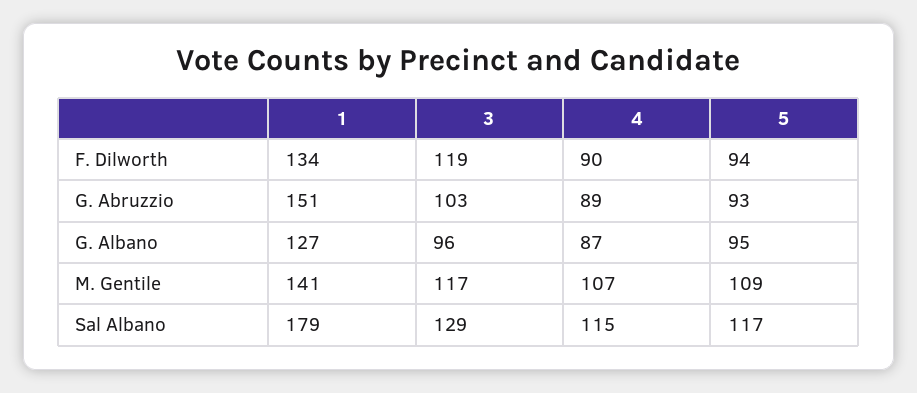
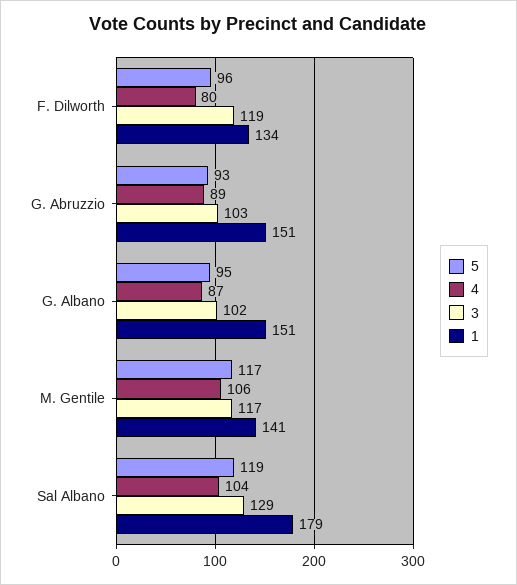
4, F. Dilworth: 90 -> 80
5, F. Dilworth: 94 -> 96
1, G. Albano: 127 -> 151
3, G. Albano: 96 -> 102
4, M. Gentile: 107 -> 106
5, M. Gentile: 109 -> 117
4, Sal Albano: 115 -> 104
5, Sal Albano: 117 -> 119

